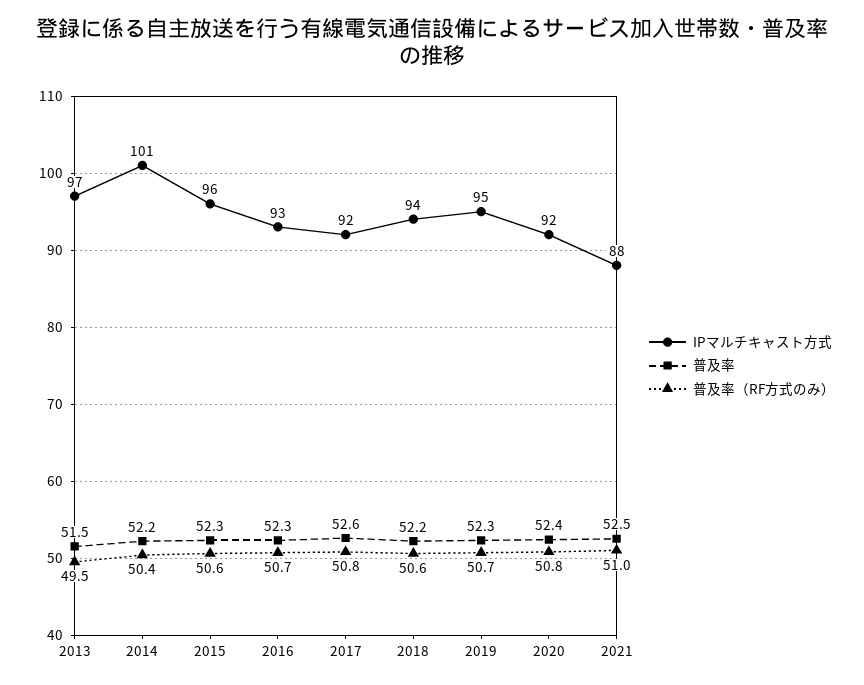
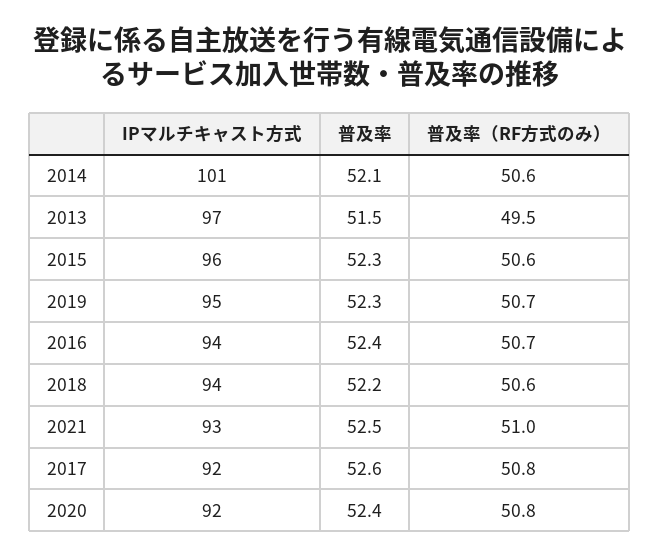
普及率, 2014: 52.2 -> 52.1
普及率（RF方式のみ）, 2014: 50.4 -> 50.6
IPマルチキャスト方式, 2016: 93 -> 94
普及率, 2016: 52.3 -> 52.4
IPマルチキャスト方式, 2021: 88 -> 93

